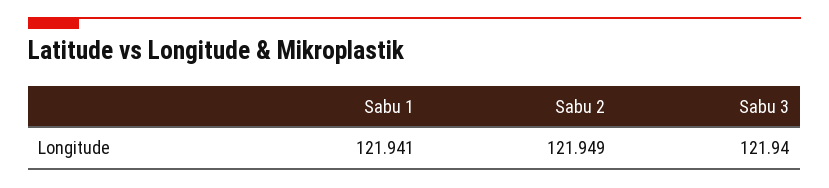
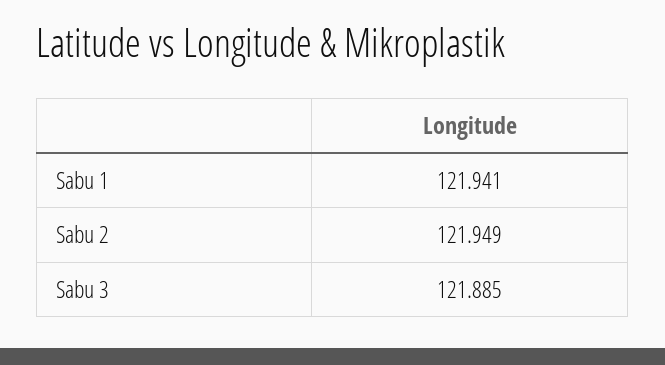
Sabu 3: 121.94 -> 121.885

